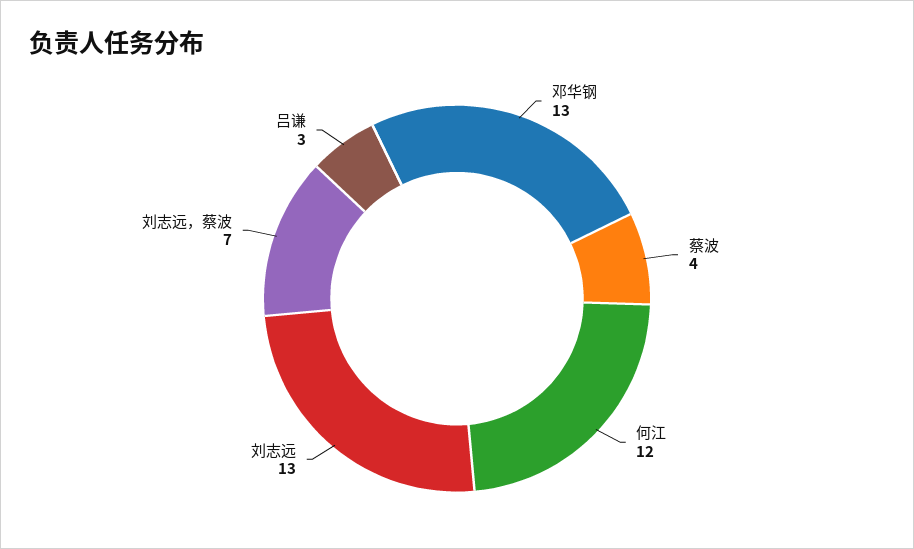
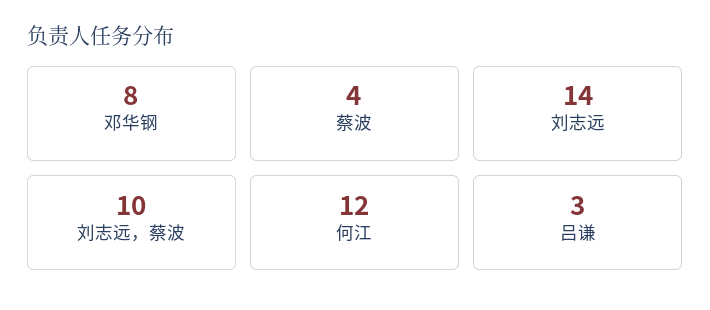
邓华钢: 13 -> 8
刘志远: 13 -> 14
刘志远，蔡波: 7 -> 10

